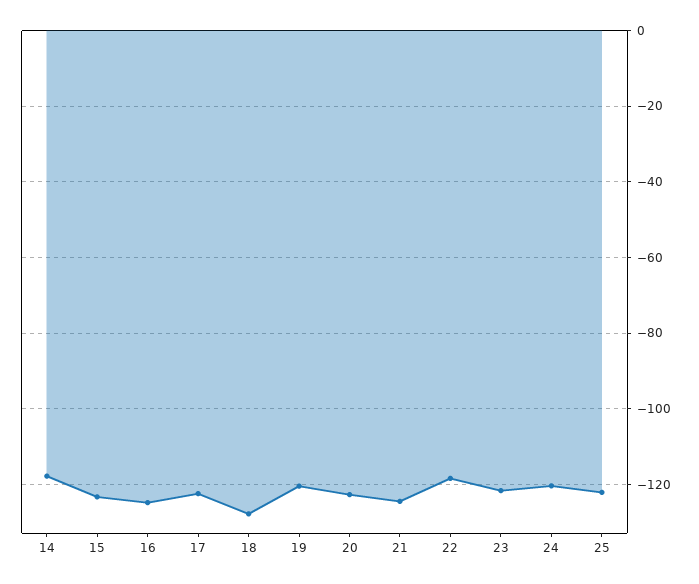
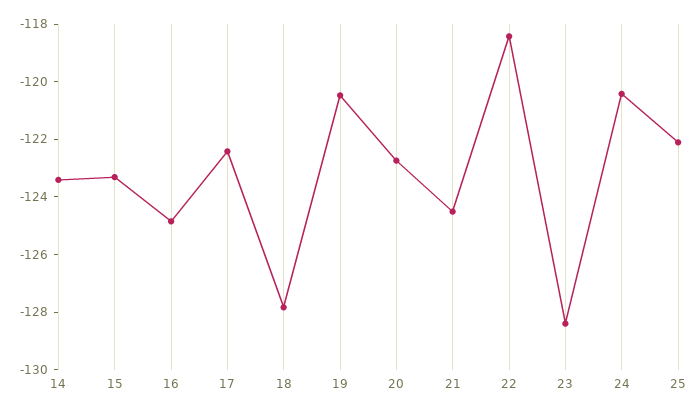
14: -118 -> -123.5
23: -122 -> -128.5

